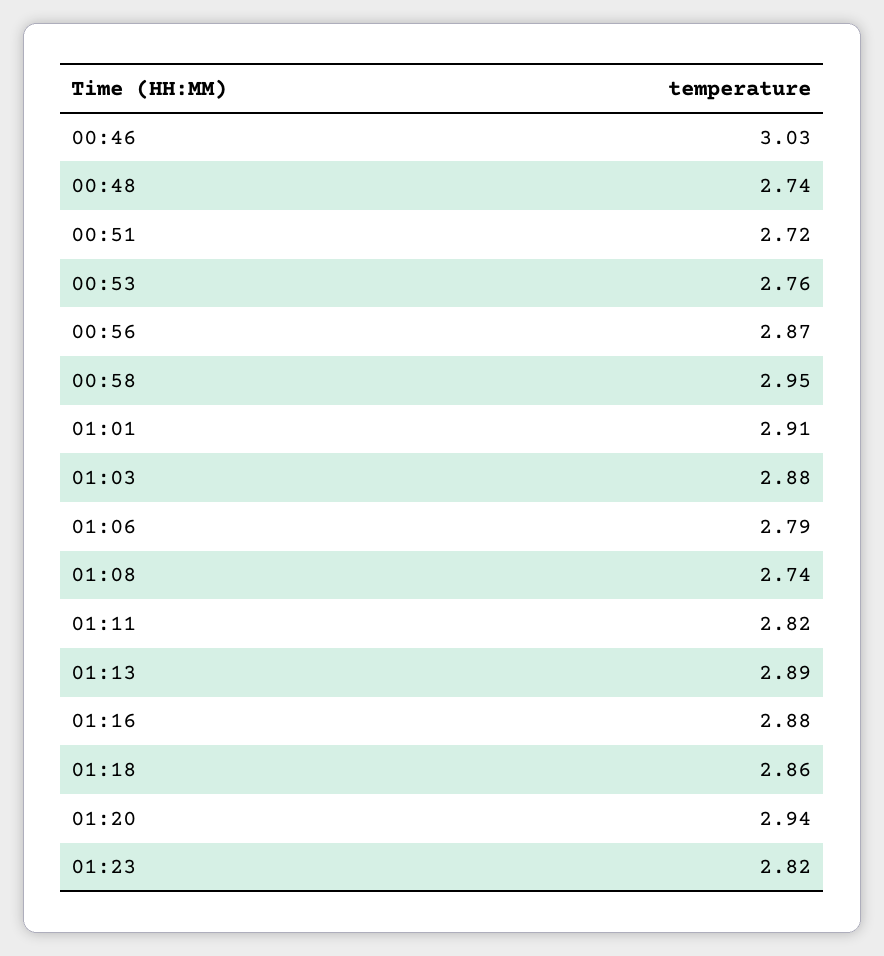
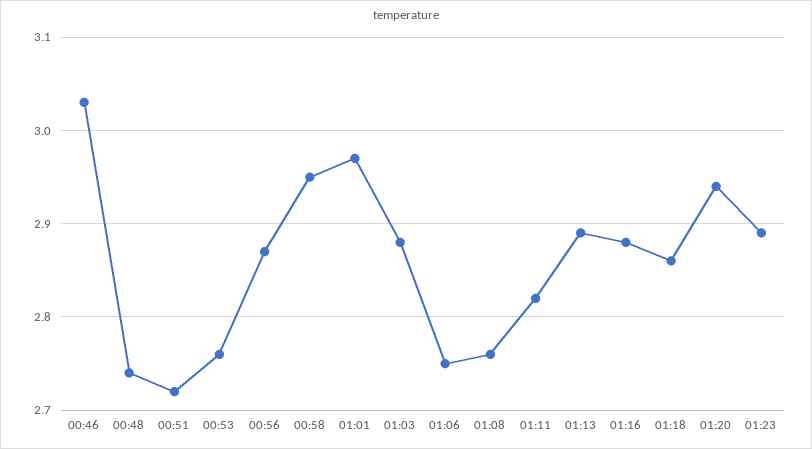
01:01: 2.91 -> 2.97
01:06: 2.79 -> 2.75
01:08: 2.74 -> 2.76
01:23: 2.82 -> 2.89

